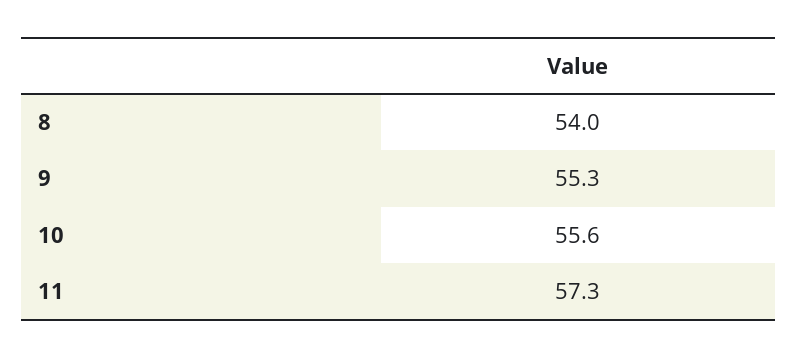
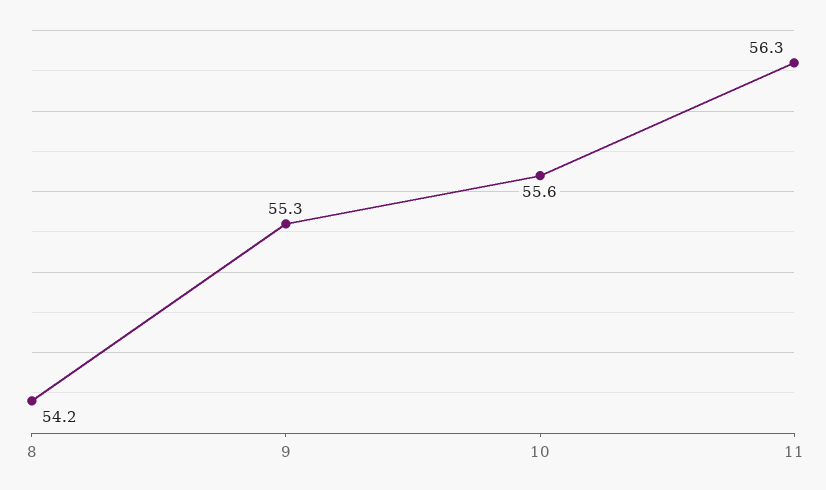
8: 54 -> 54.2
11: 57.3 -> 56.3

